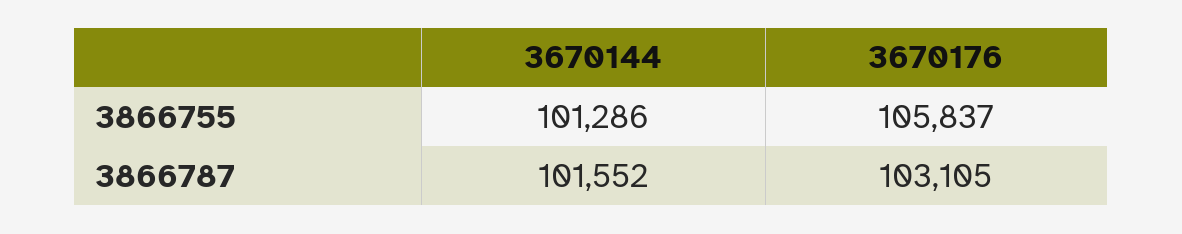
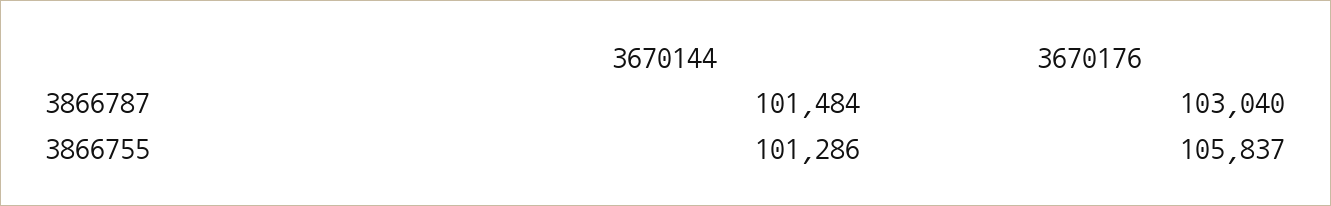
3670144, 3866787: 101552 -> 101484
3670176, 3866787: 103105 -> 103040

